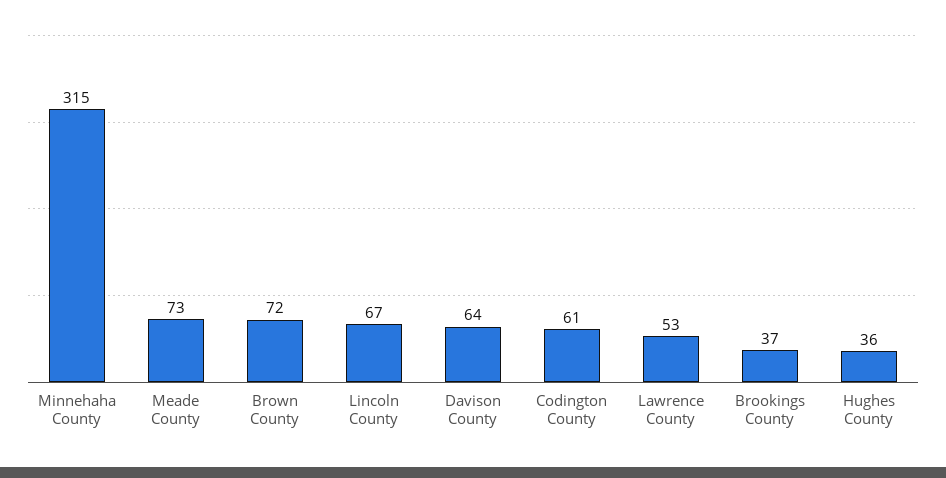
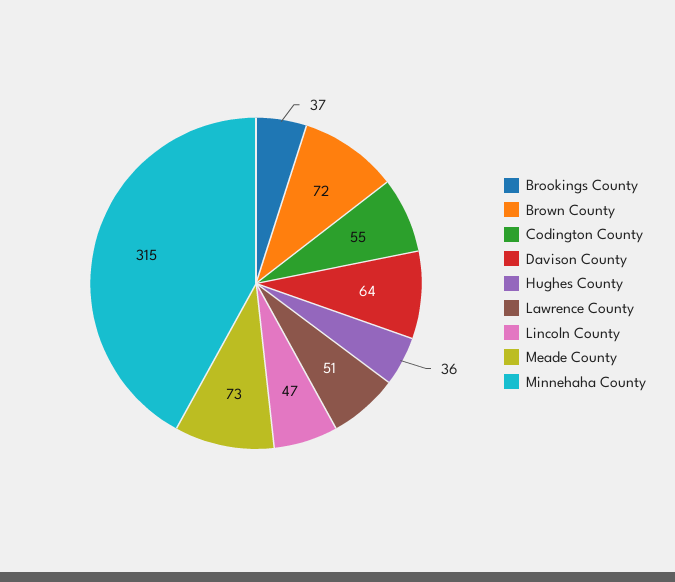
Lincoln County: 67 -> 47
Codington County: 61 -> 55
Lawrence County: 53 -> 51

